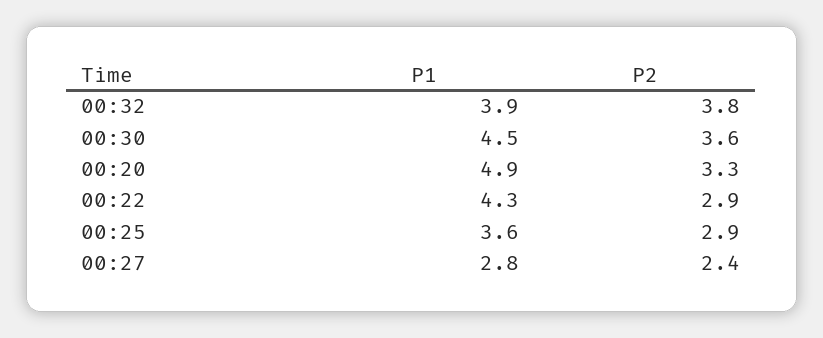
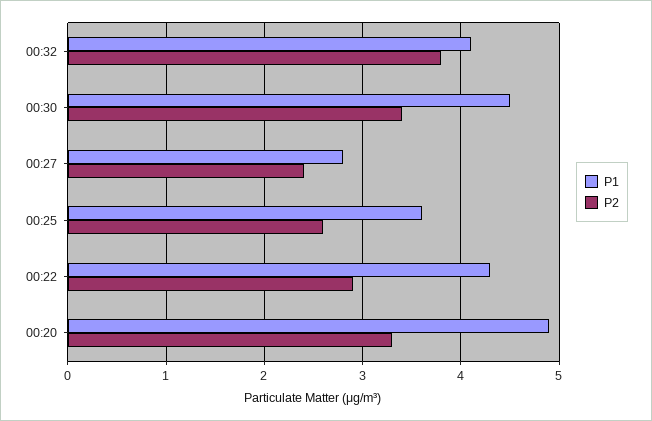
P1, 00:32: 3.9 -> 4.1
P2, 00:30: 3.6 -> 3.4
P2, 00:25: 2.9 -> 2.6

